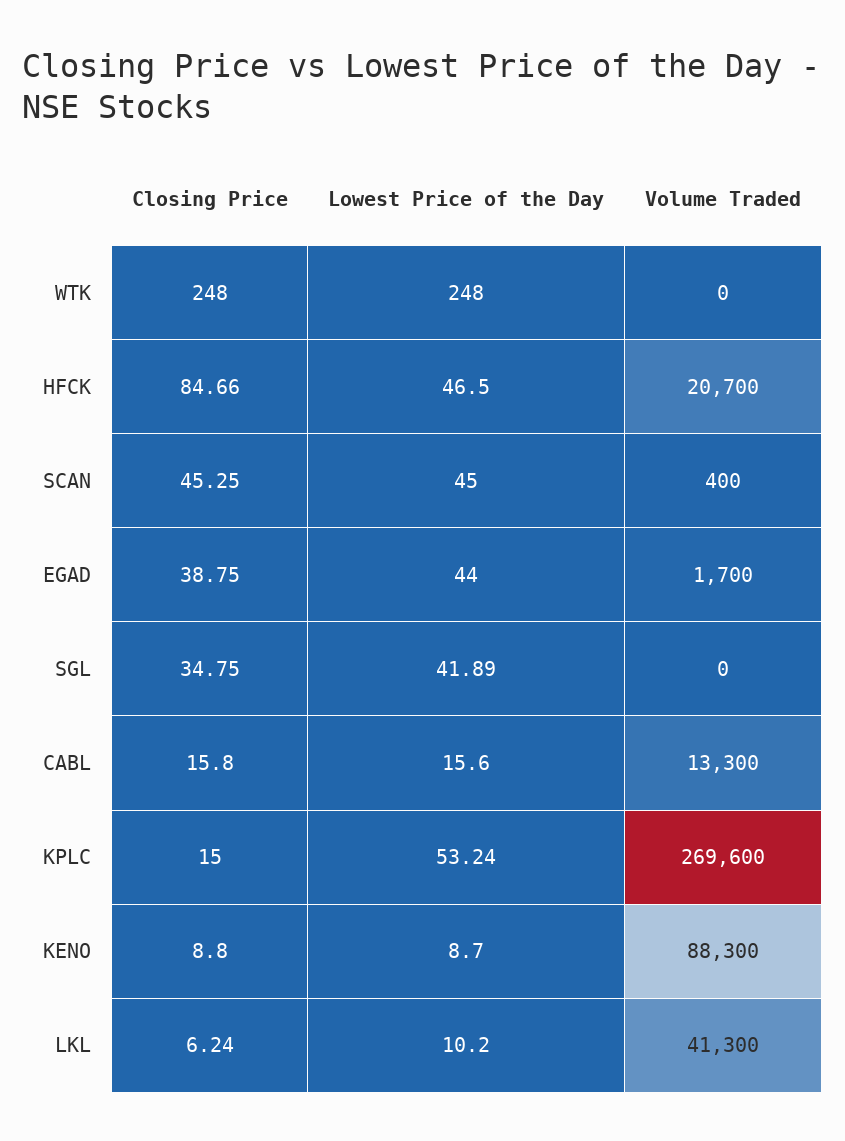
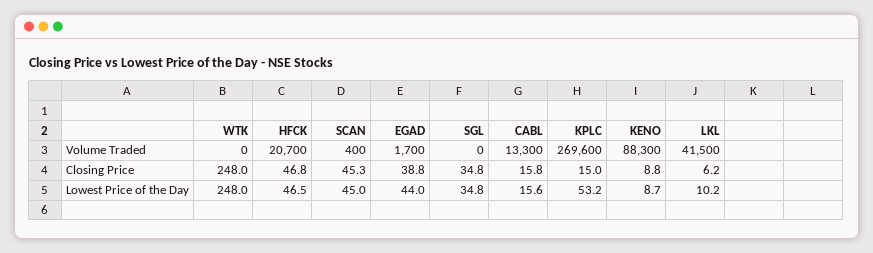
Closing Price, HFCK: 84.66 -> 46.8
Lowest Price of the Day, SGL: 41.89 -> 34.8
Volume Traded, LKL: 41300 -> 41500

